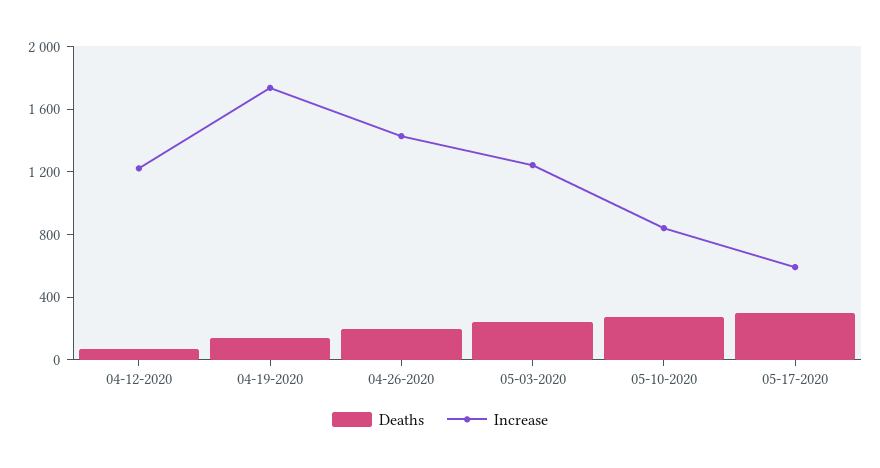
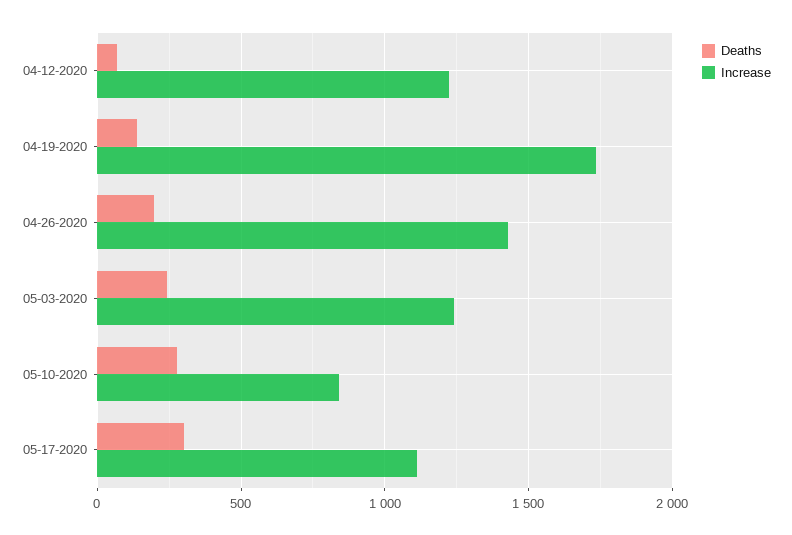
Increase, 05-17-2020: 600 -> 1100

